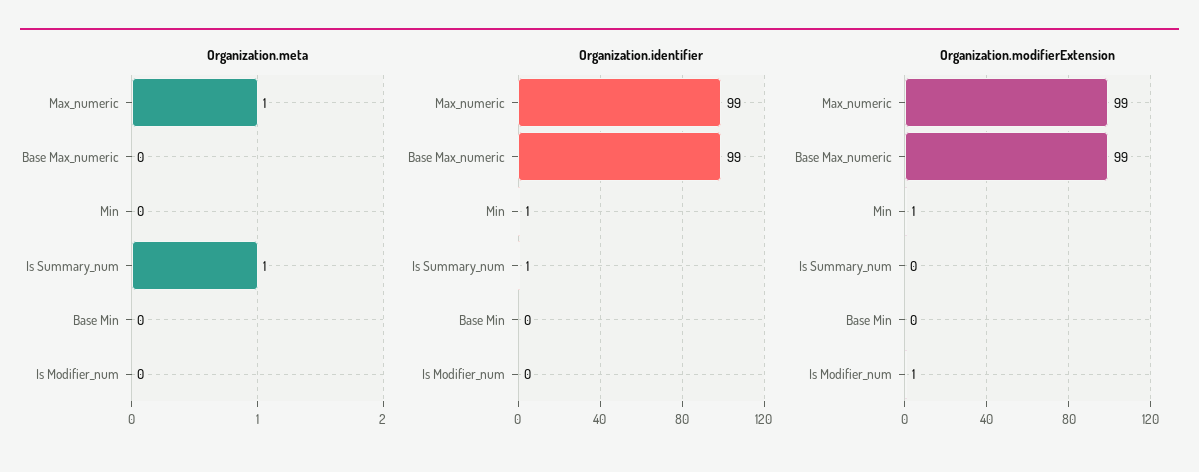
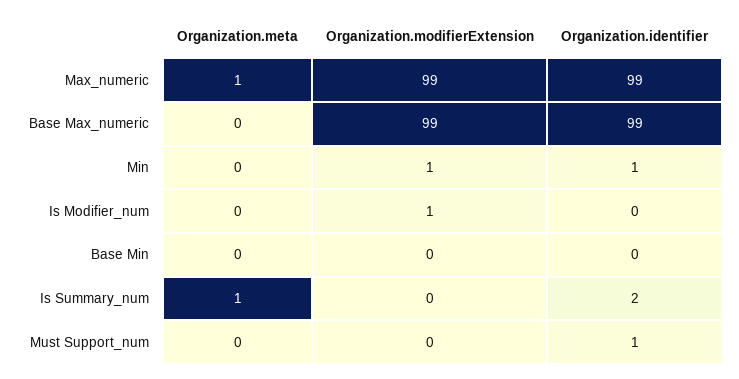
Organization.identifier, Is Summary_num: 1 -> 2
Organization.meta, Must Support_num: none -> 0
Organization.modifierExtension, Must Support_num: none -> 0
Organization.identifier, Must Support_num: none -> 1

